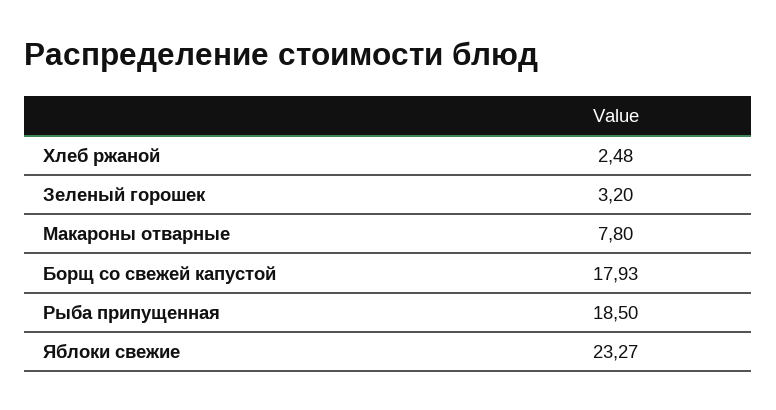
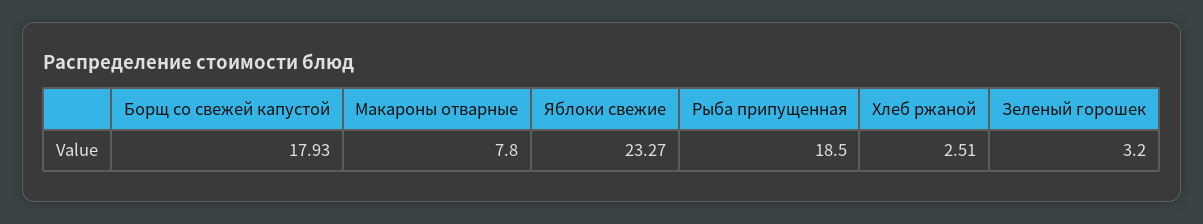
Хлеб ржаной: 2.48 -> 2.51

